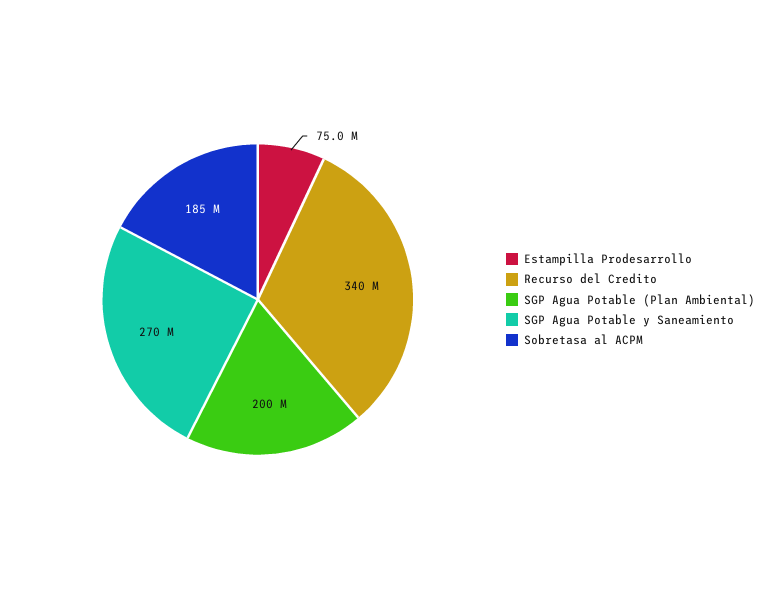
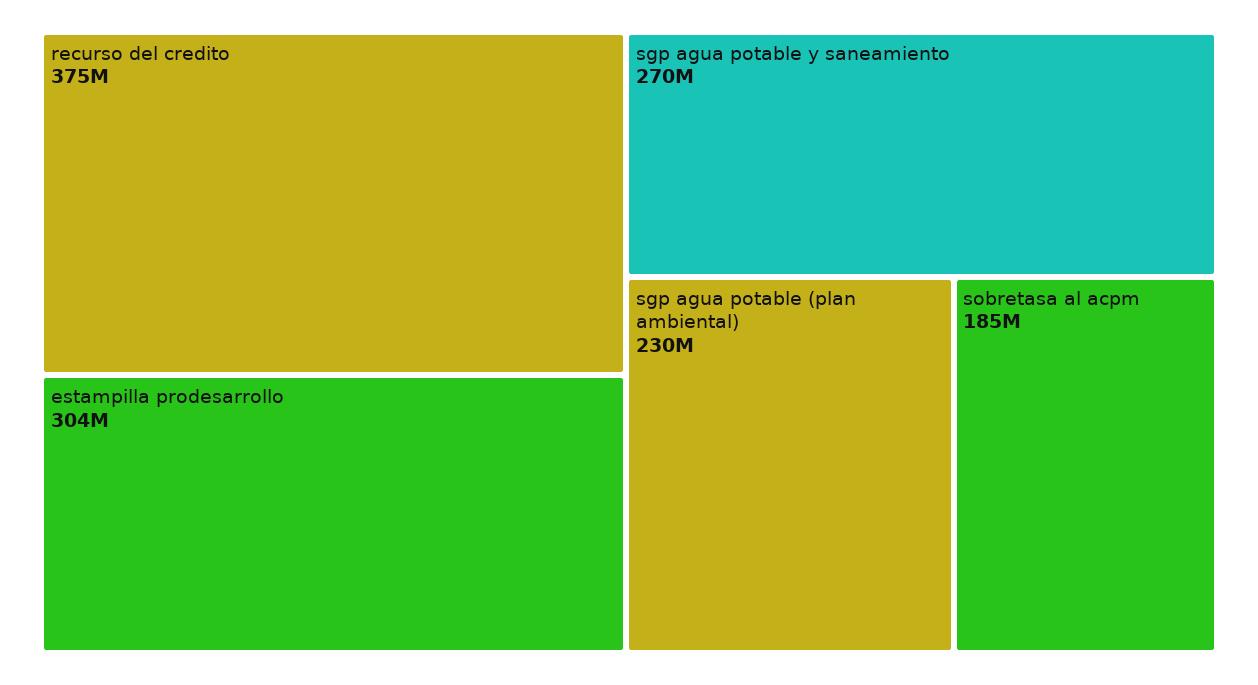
Estampilla Prodesarrollo: 75000000 -> 304000000
Recurso del Credito: 340000000 -> 375000000
SGP Agua Potable (Plan Ambiental): 200000000 -> 230000000

